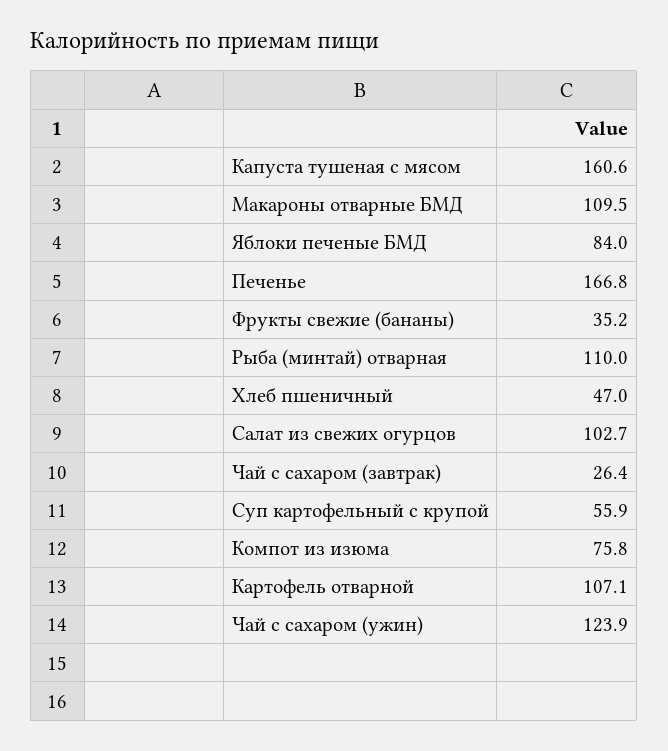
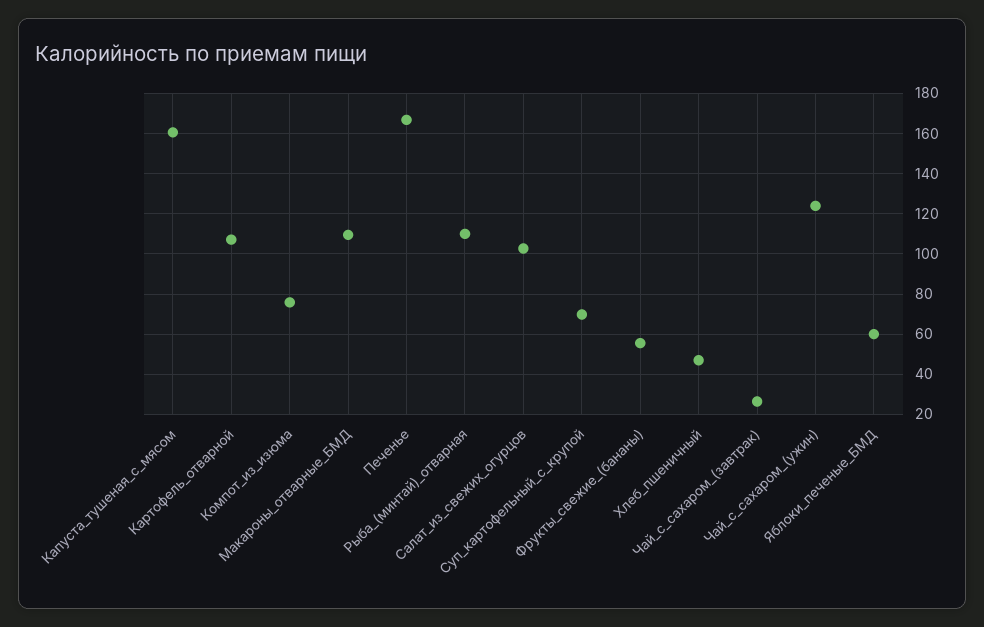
Яблоки печеные БМД: 84 -> 60
Фрукты свежие (бананы): 35.2 -> 55
Суп картофельный с крупой: 55.9 -> 70

